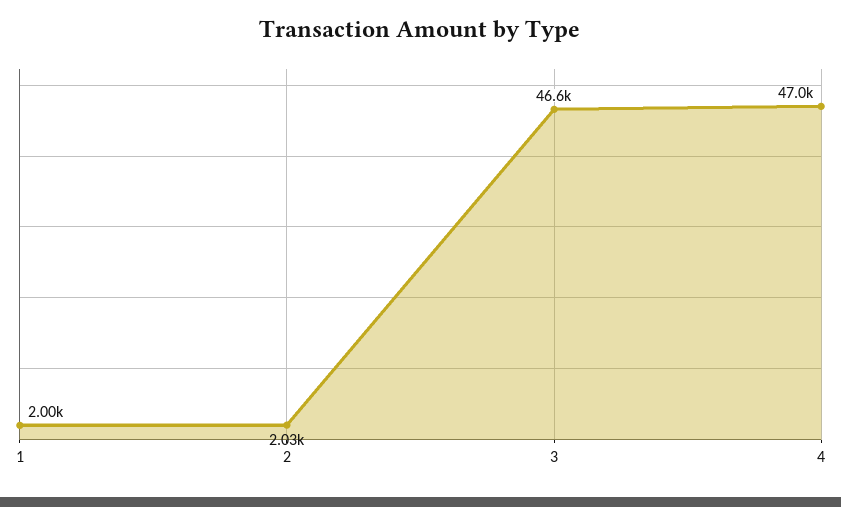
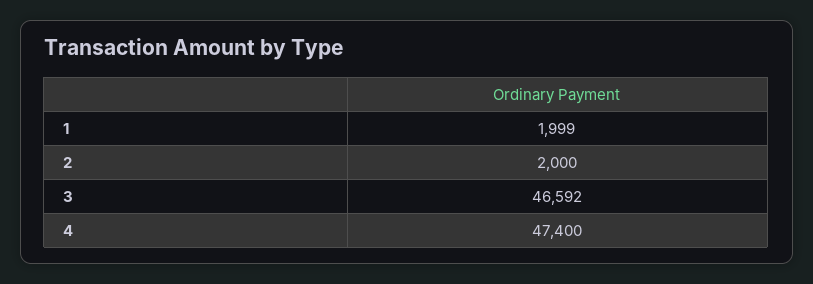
2: 2030 -> 2000
4: 47000 -> 47400

